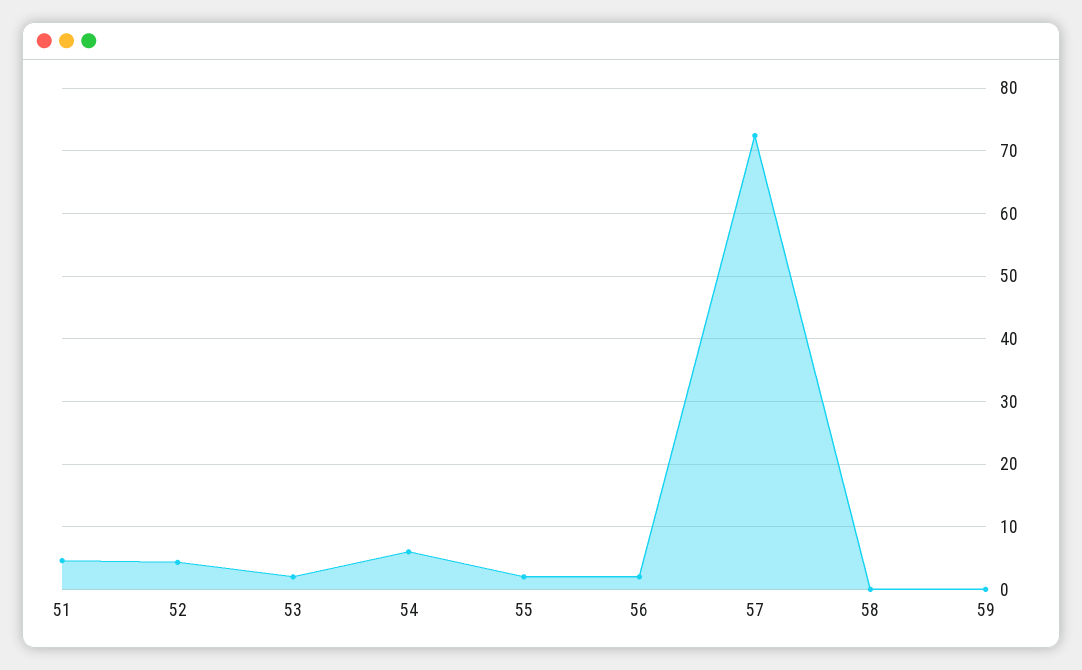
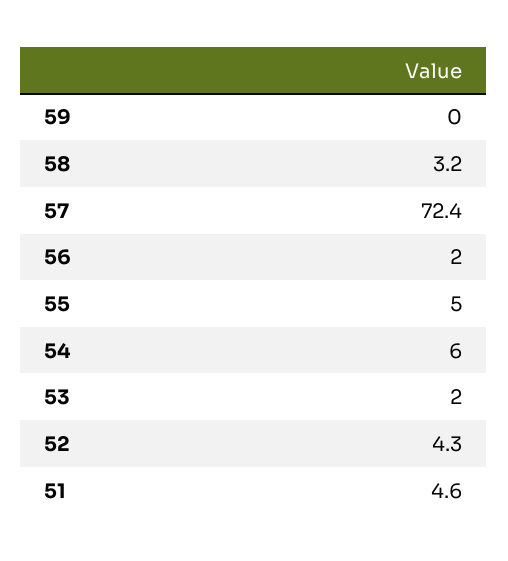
55: 2 -> 5
58: 0 -> 3.2

